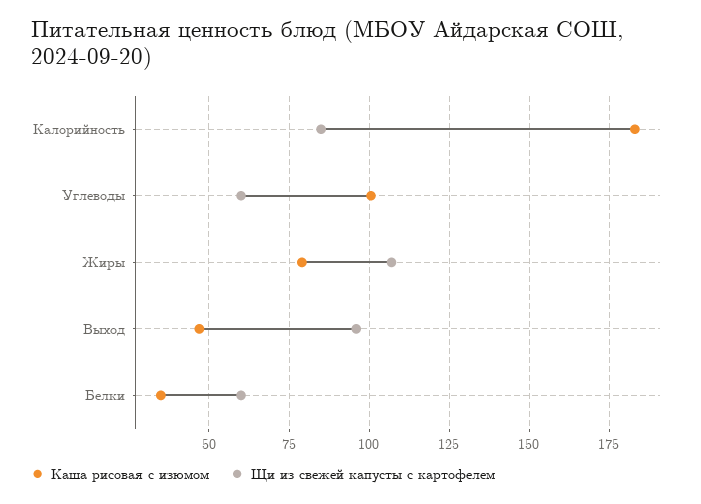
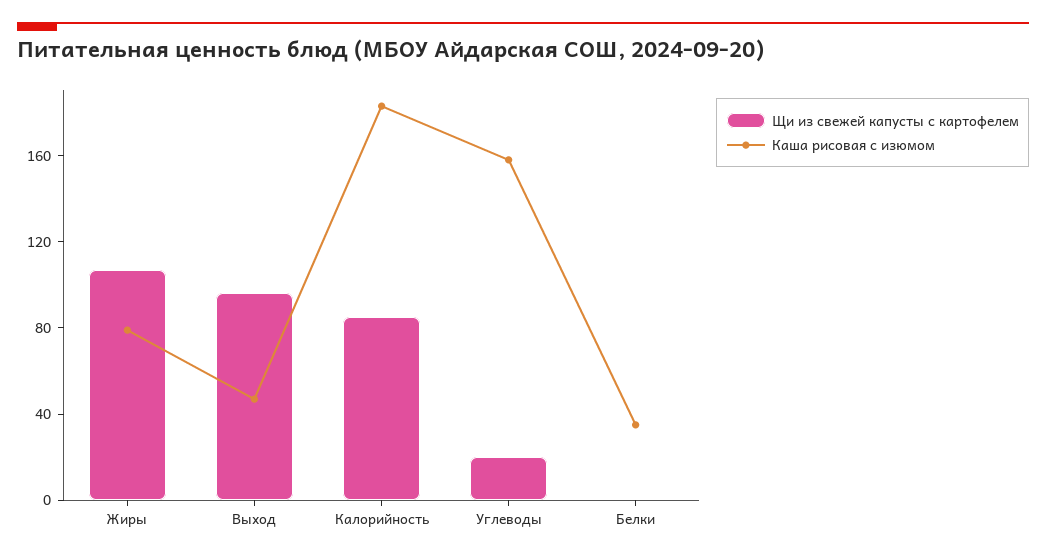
Каша рисовая с изюмом, Углеводы: 100 -> 160
Щи из свежей капусты с картофелем, Углеводы: 60 -> 20
Щи из свежей капусты с картофелем, Белки: 60 -> 0

